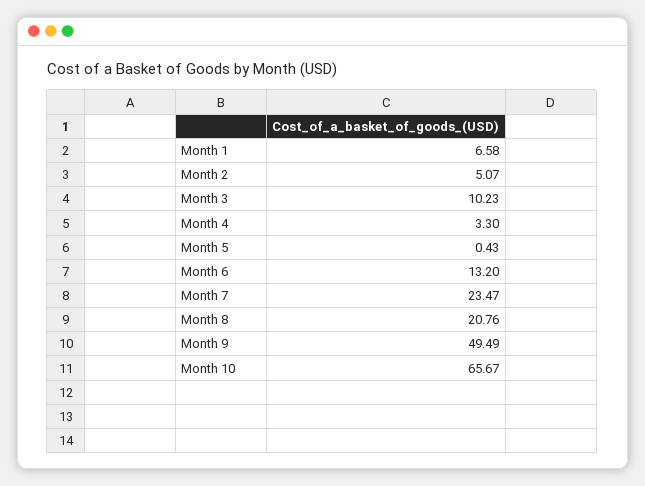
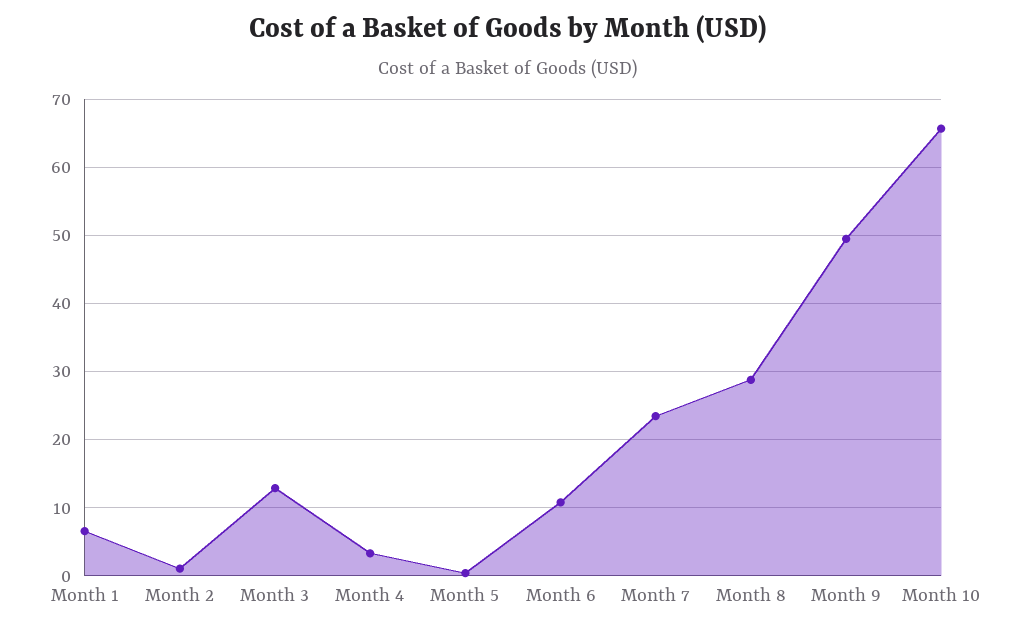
Month 2: 5.07 -> 1
Month 3: 10.23 -> 13
Month 6: 13.2 -> 11
Month 8: 20.76 -> 29

